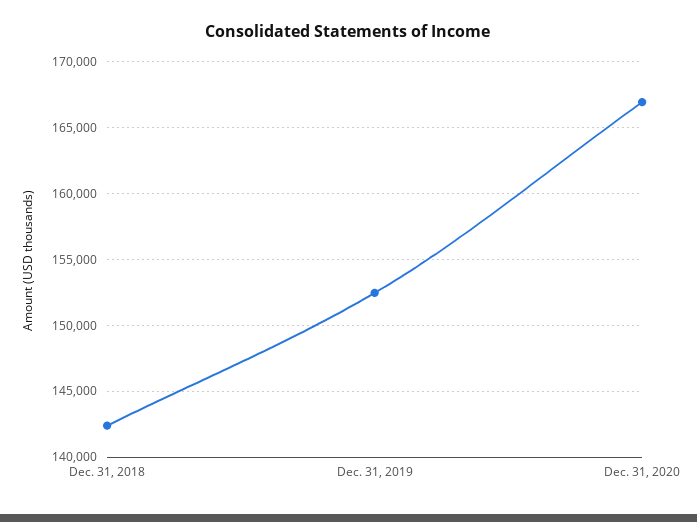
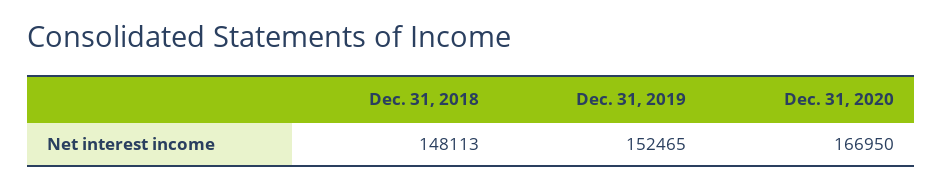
Dec. 31, 2018: 142500 -> 148113

